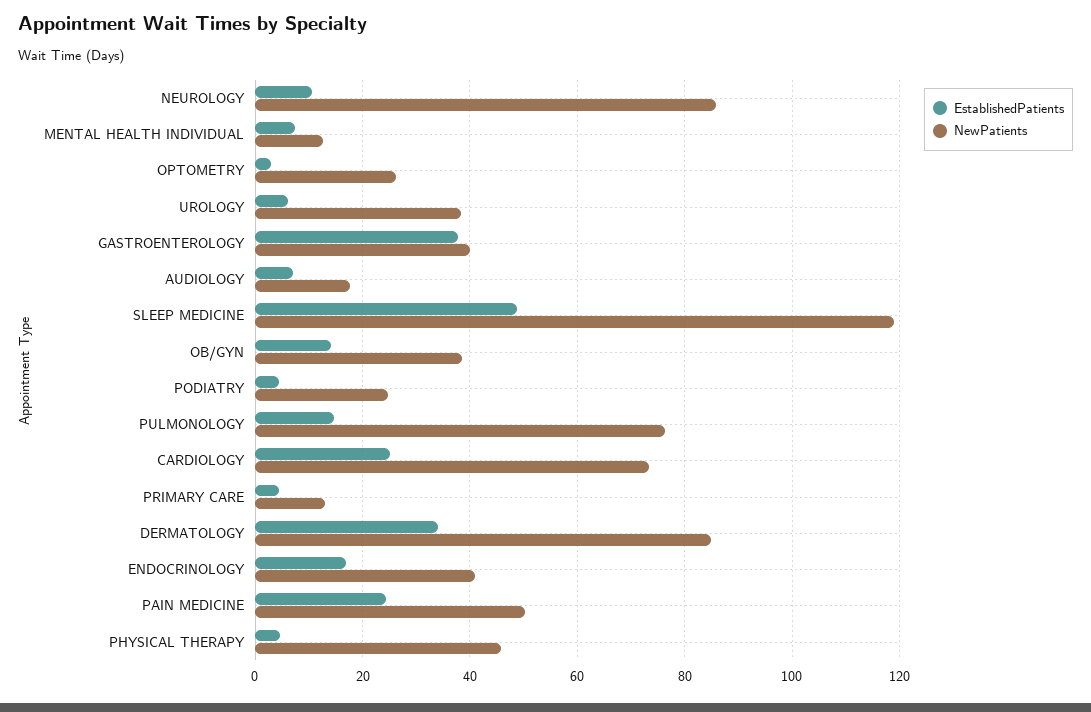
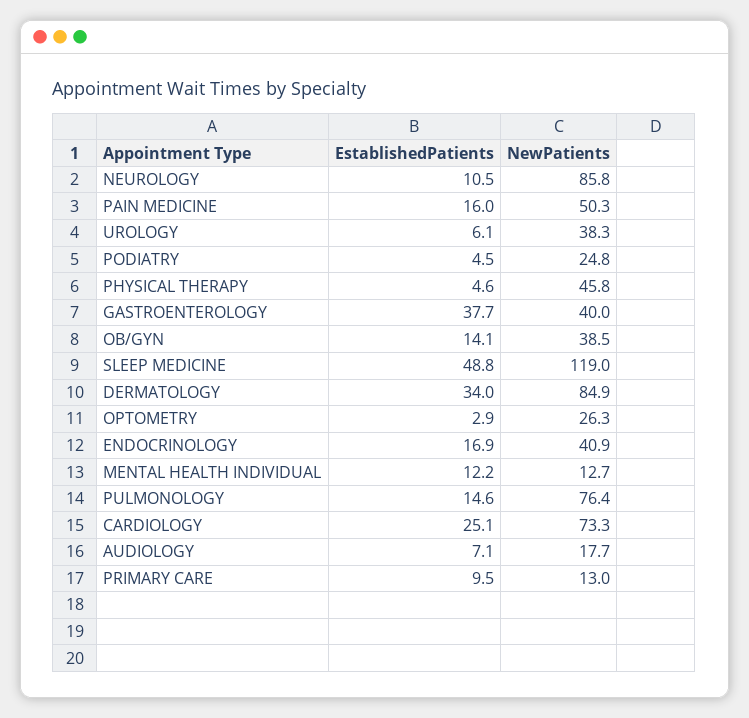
EstablishedPatients, MENTAL HEALTH INDIVIDUAL: 8 -> 12.2
EstablishedPatients, PRIMARY CARE: 4 -> 9.5
EstablishedPatients, PAIN MEDICINE: 24 -> 16

